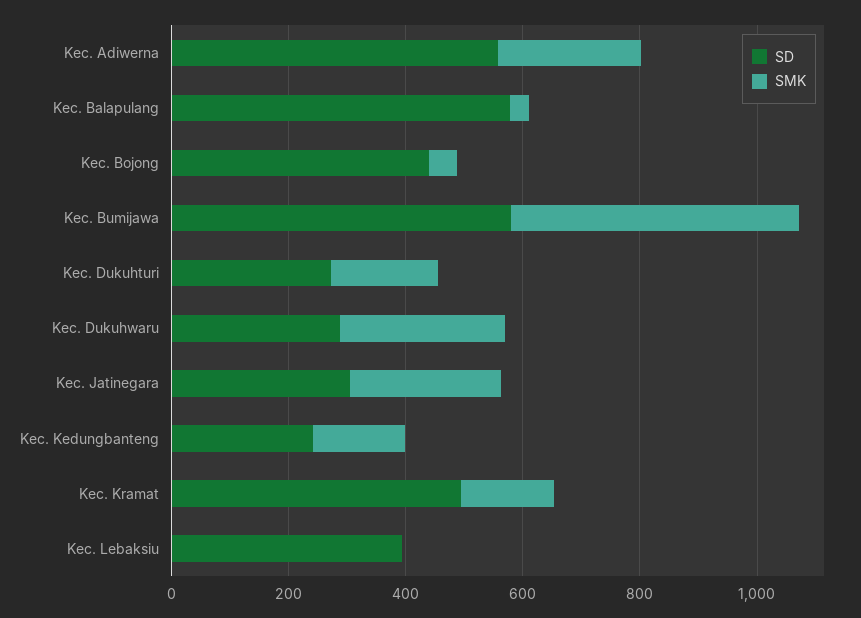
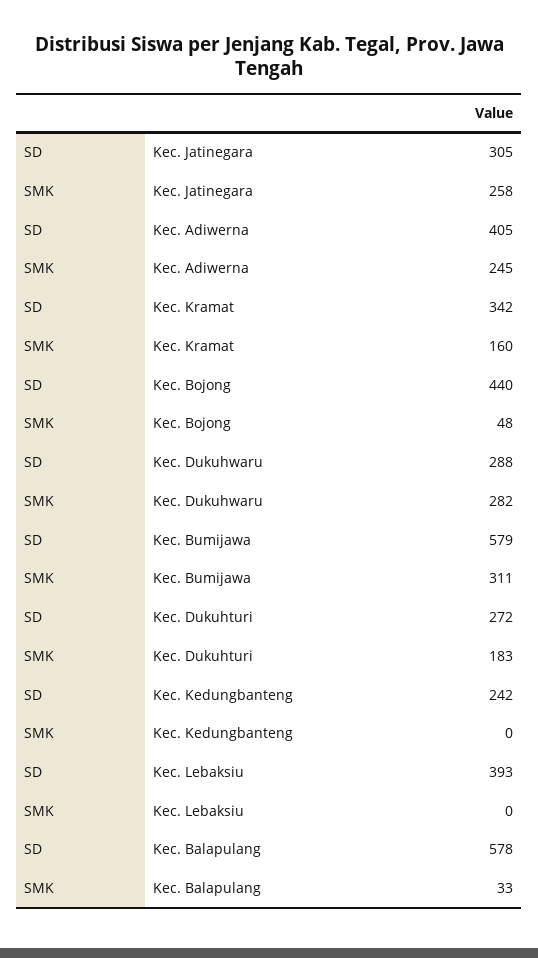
SD, Kec. Adiwerna: 550 -> 405
SMK, Kec. Bumijawa: 500 -> 311
SMK, Kec. Kedungbanteng: 150 -> 0
SD, Kec. Kramat: 500 -> 342

